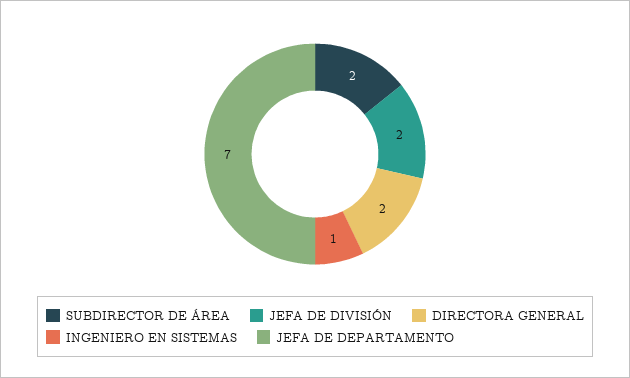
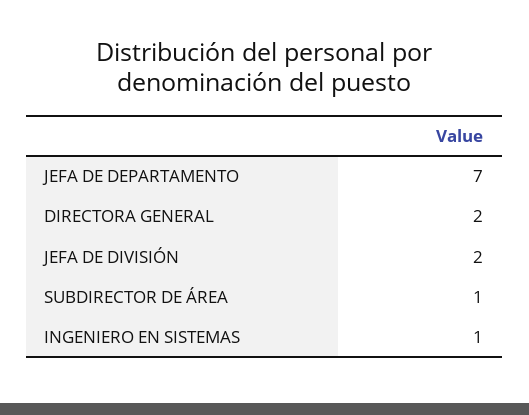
SUBDIRECTOR DE ÁREA: 2 -> 1

